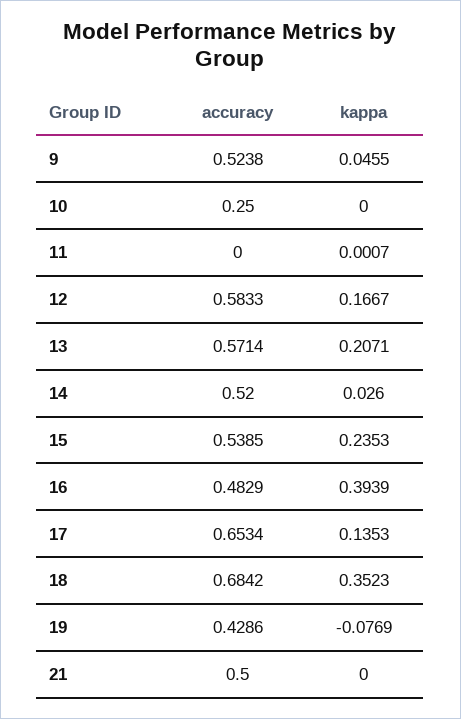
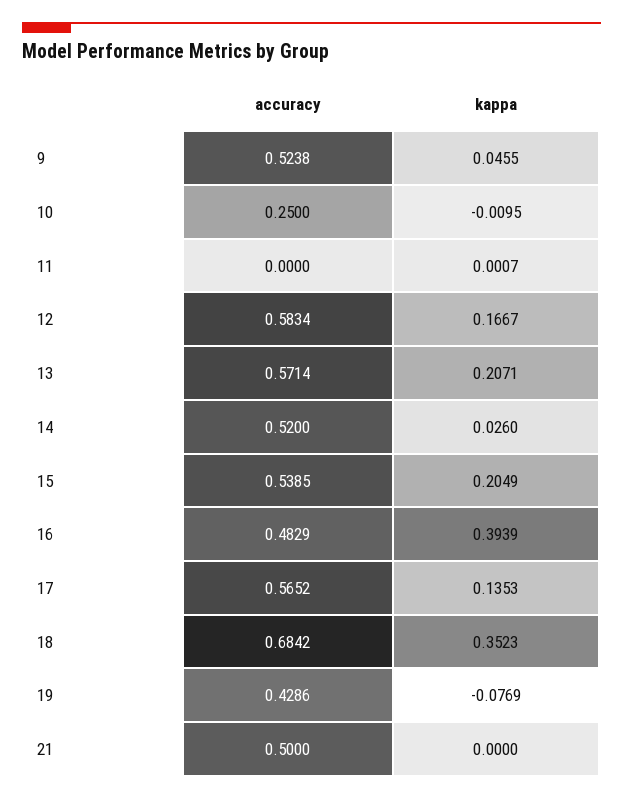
kappa, 10: 0 -> -0.0095
accuracy, 12: 0.5833 -> 0.5834
kappa, 15: 0.2353 -> 0.2049
accuracy, 17: 0.6534 -> 0.5652

